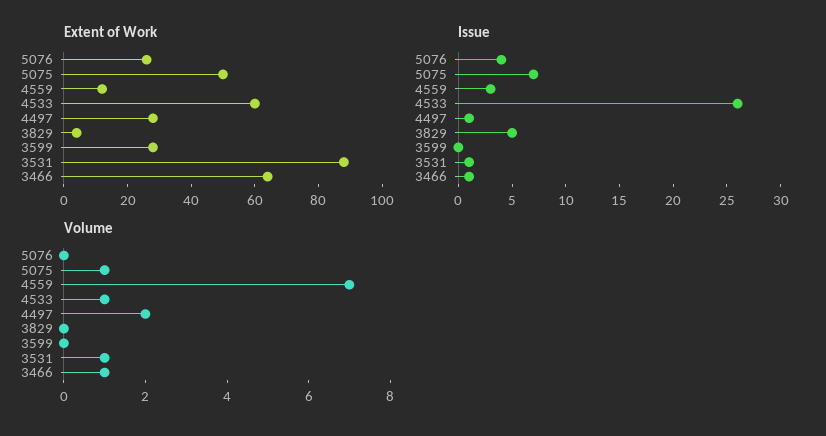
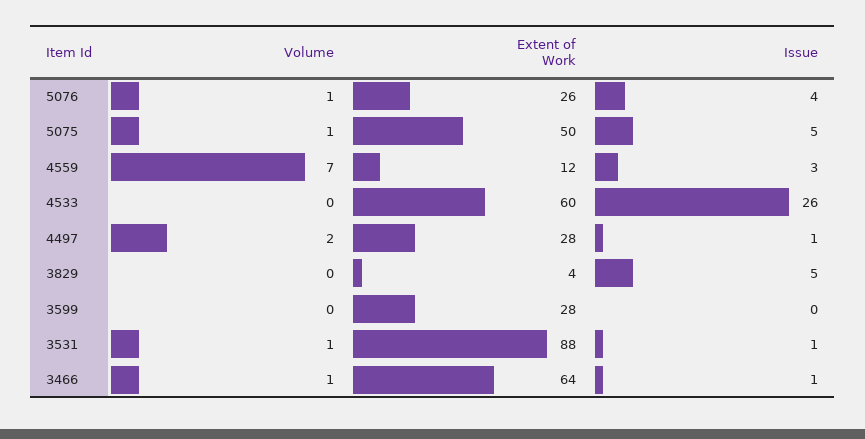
Issue, 5075: 7 -> 5
Volume, 5076: 0 -> 1
Volume, 4533: 1 -> 0

